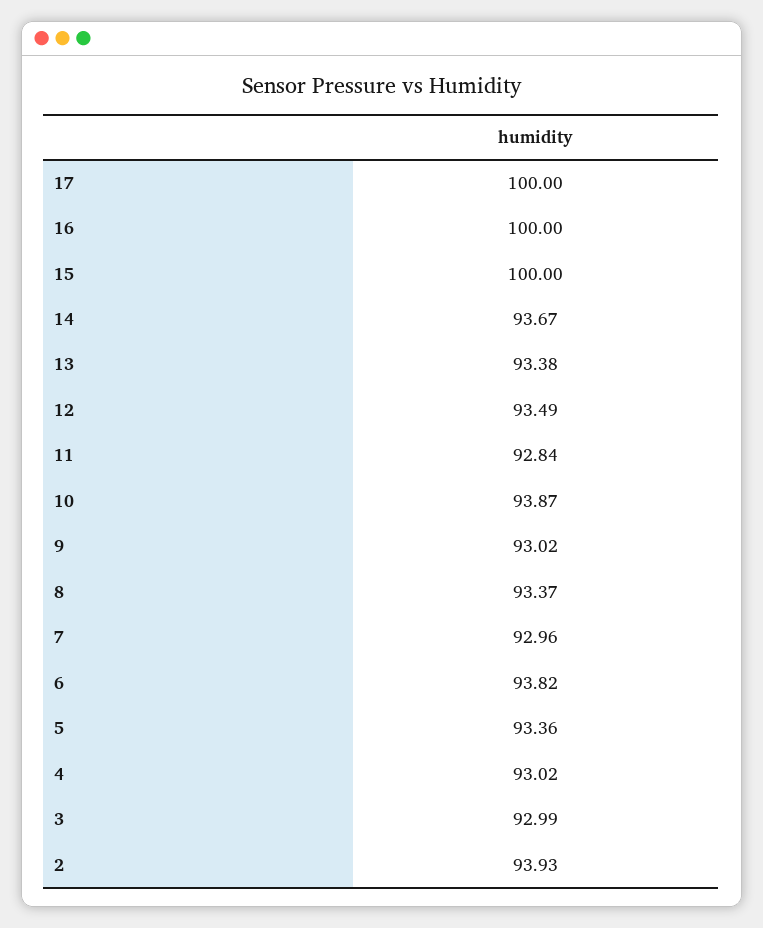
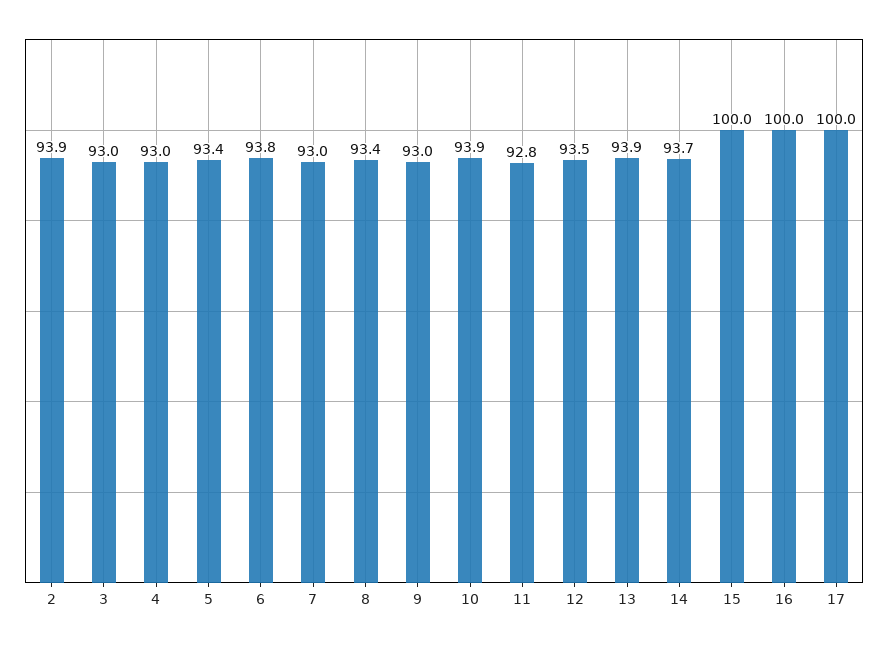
13: 93.38 -> 93.9

